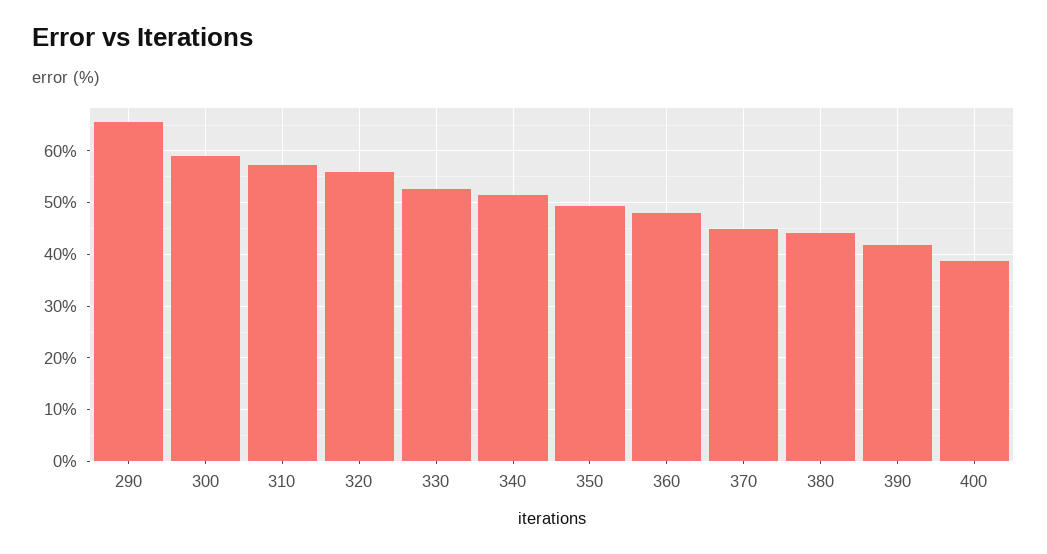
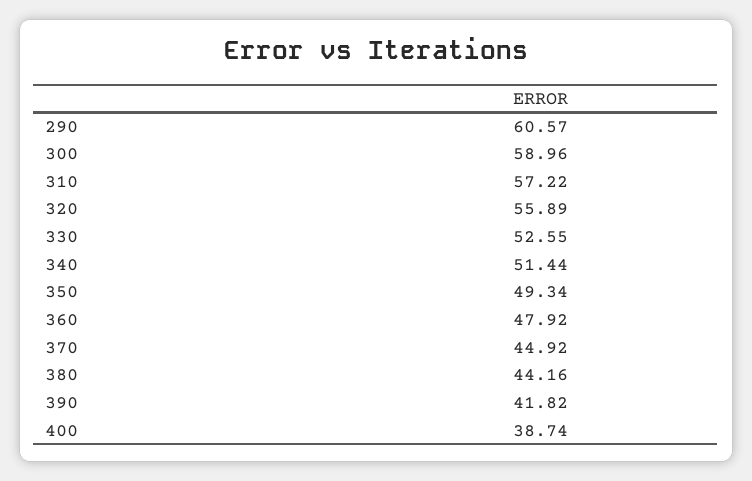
290: 66 -> 60.57

